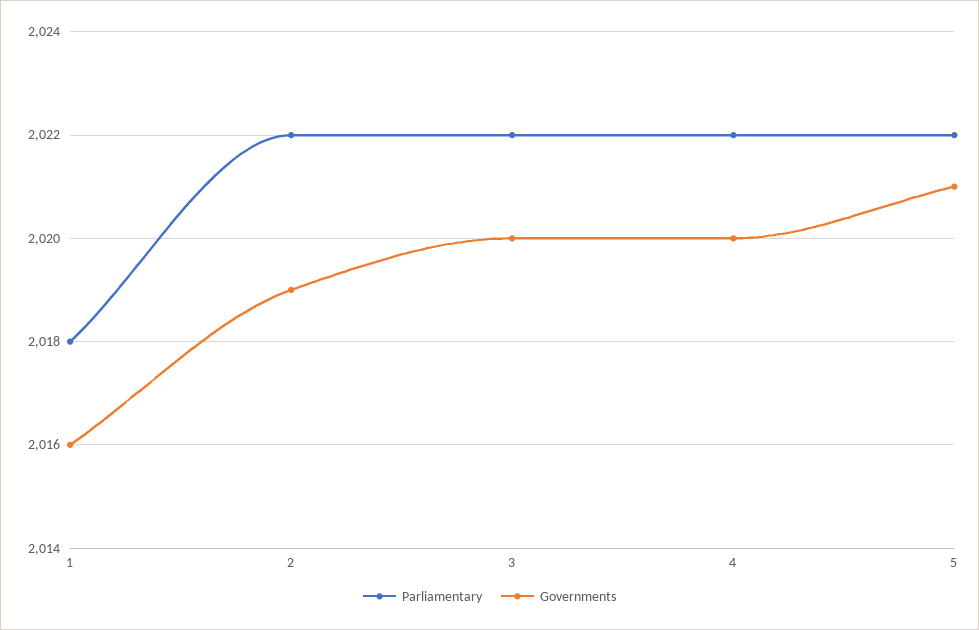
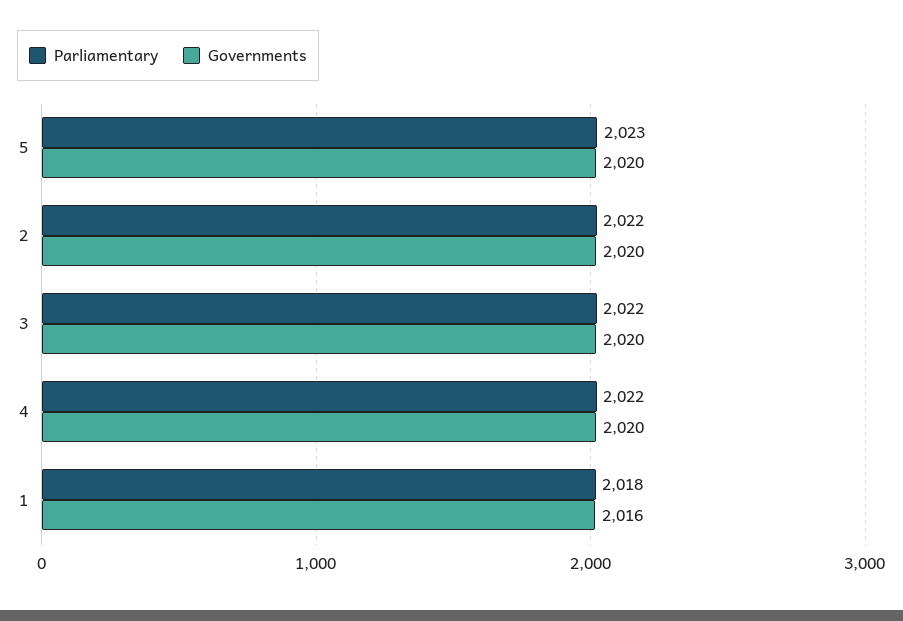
Governments, 2: 2019 -> 2020
Parliamentary, 5: 2022 -> 2023
Governments, 5: 2021 -> 2020

